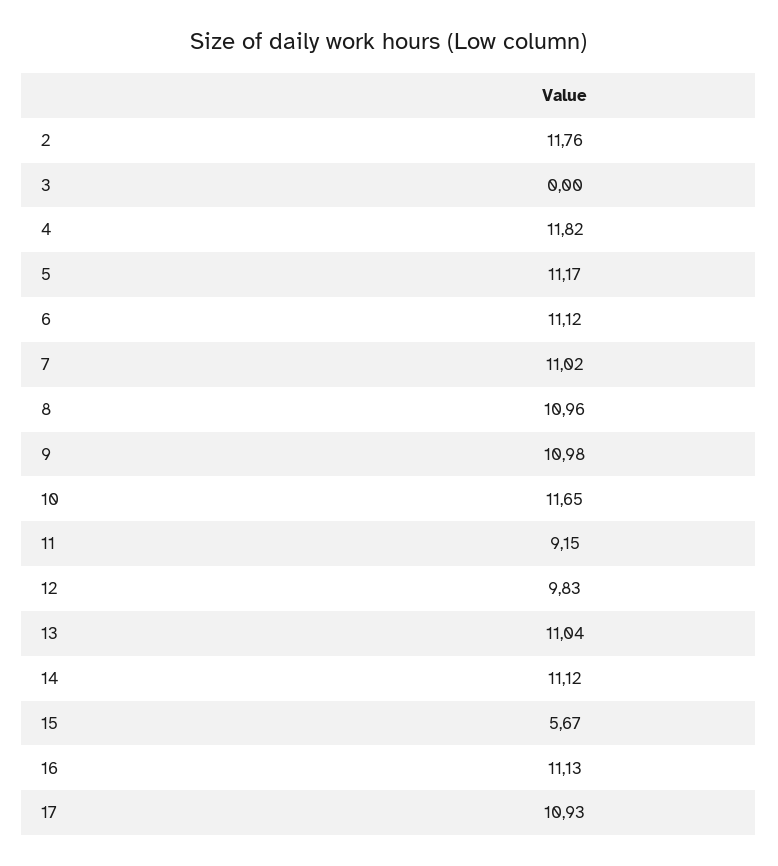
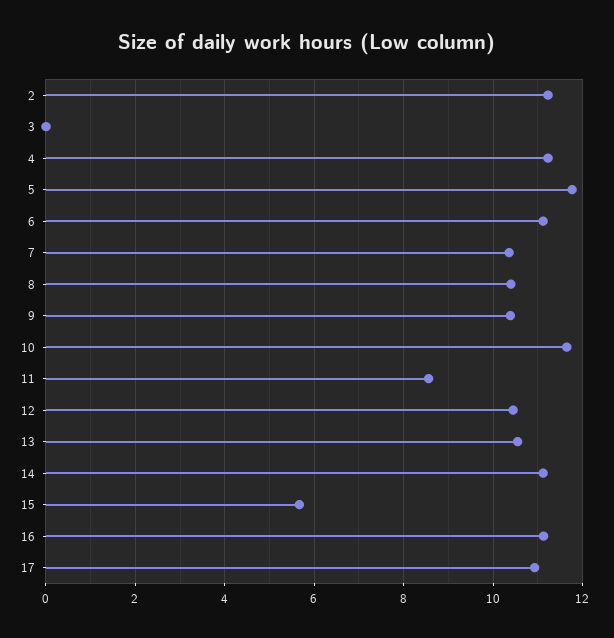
2: 11.76 -> 11.2
4: 11.82 -> 11.2
5: 11.17 -> 11.8
7: 11.02 -> 10.4
8: 10.96 -> 10.4
9: 10.98 -> 10.4
11: 9.15 -> 8.6
12: 9.83 -> 10.4
13: 11.04 -> 10.6

